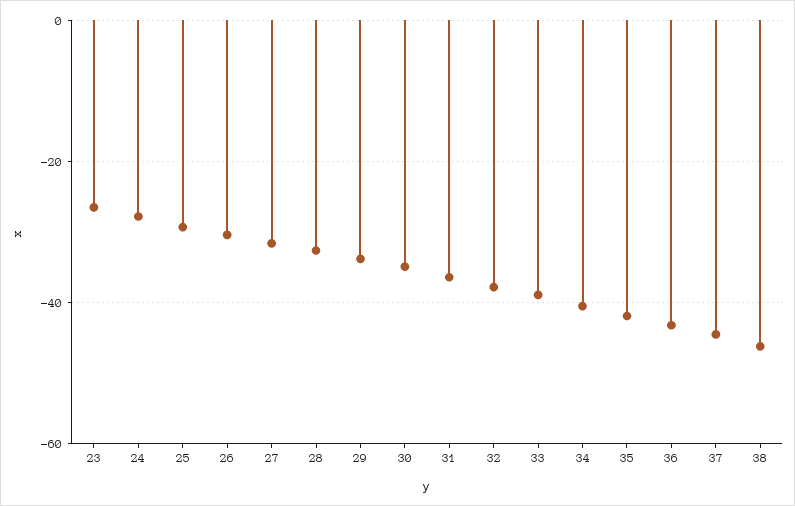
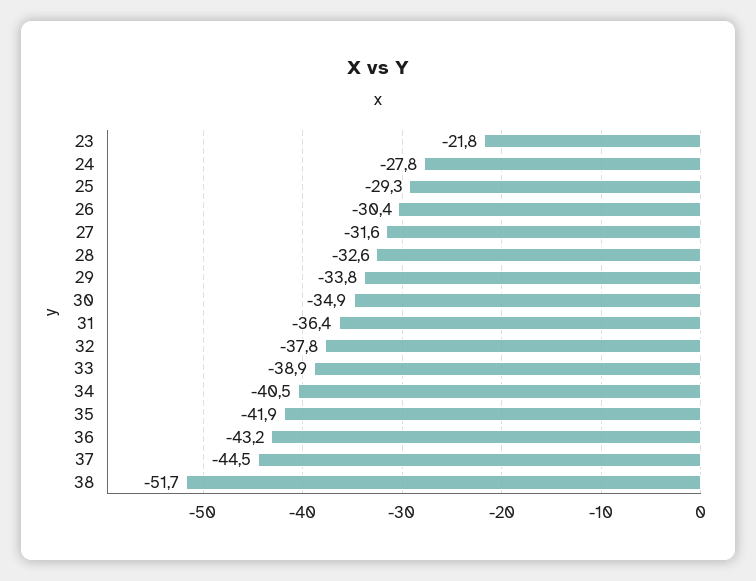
23: -26 -> -21.8
38: -46 -> -51.7

